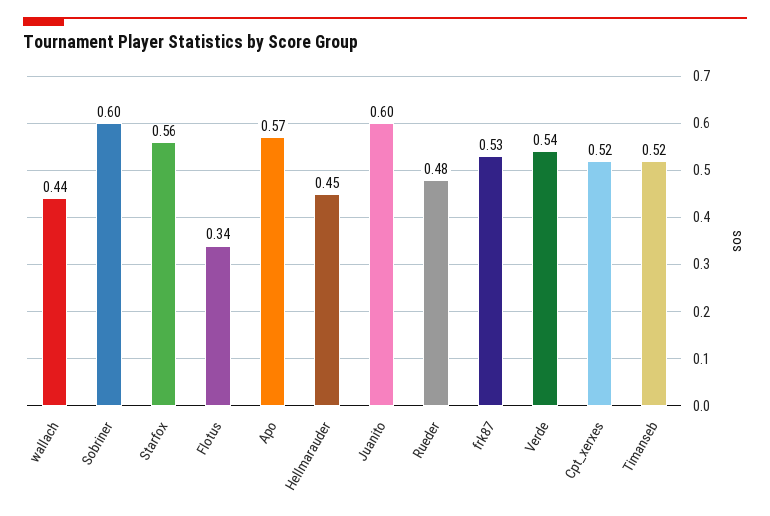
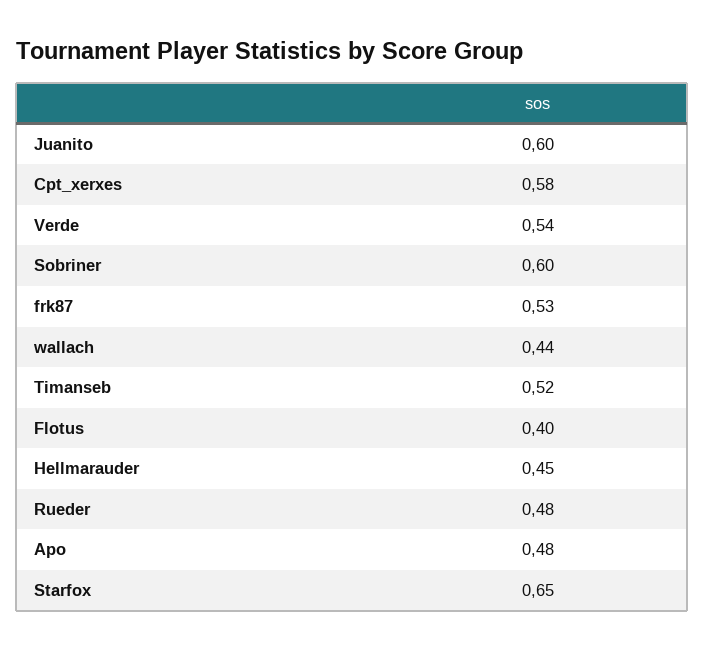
Starfox: 0.56 -> 0.65
Flotus: 0.34 -> 0.4
Apo: 0.57 -> 0.48
Cpt_xerxes: 0.52 -> 0.58

